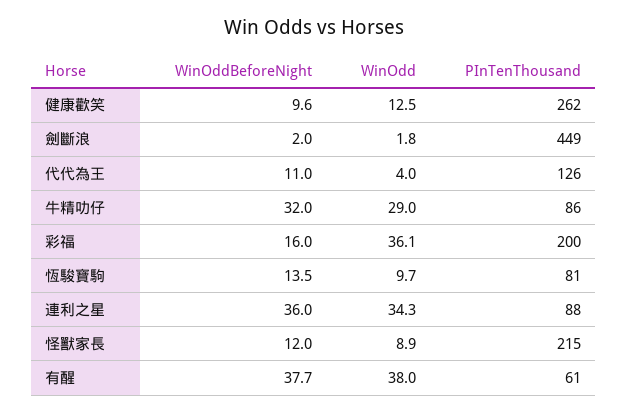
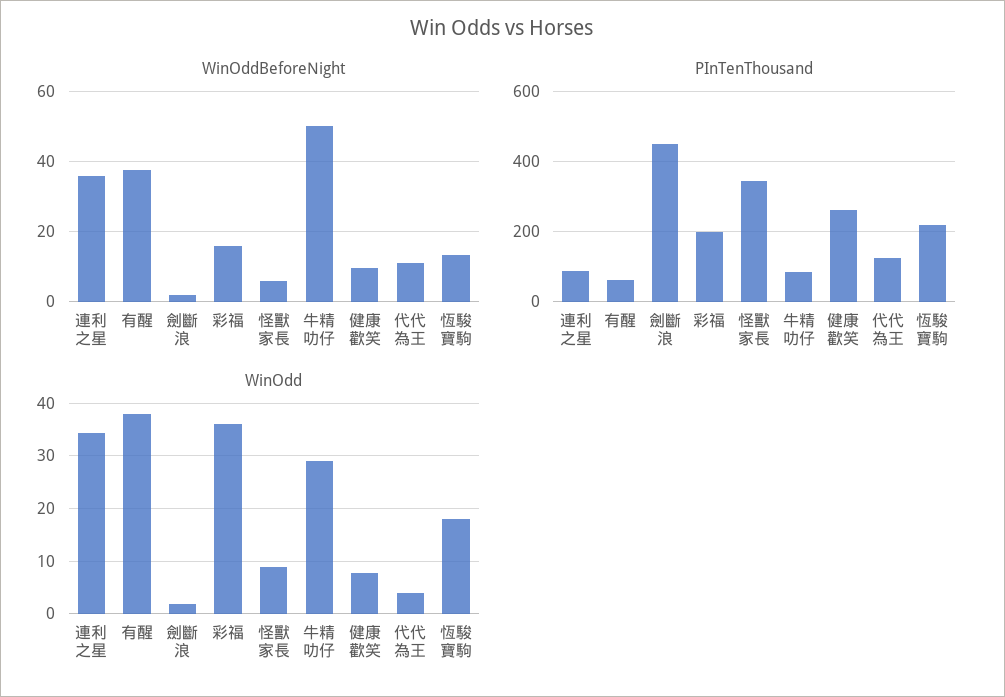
WinOdd, 健康歡笑: 12.5 -> 8
WinOddBeforeNight, 牛精叻仔: 32 -> 50
WinOdd, 恆駿寶駒: 9.7 -> 18
PInTenThousand, 恆駿寶駒: 81 -> 220
WinOddBeforeNight, 怪獸家長: 12 -> 6
PInTenThousand, 怪獸家長: 215 -> 340

